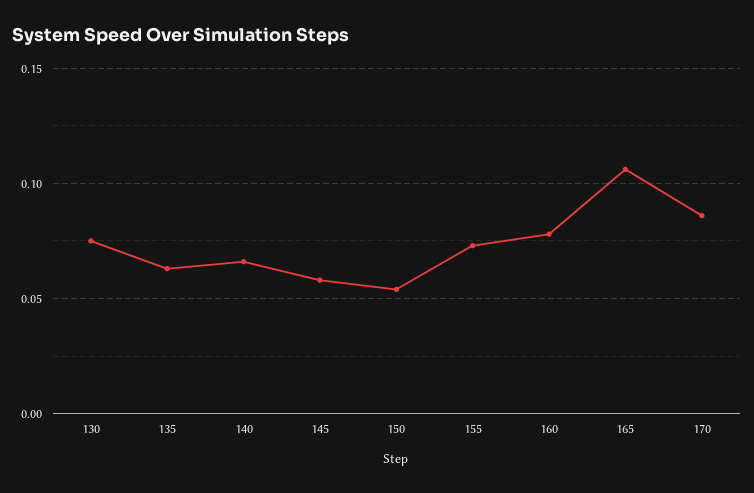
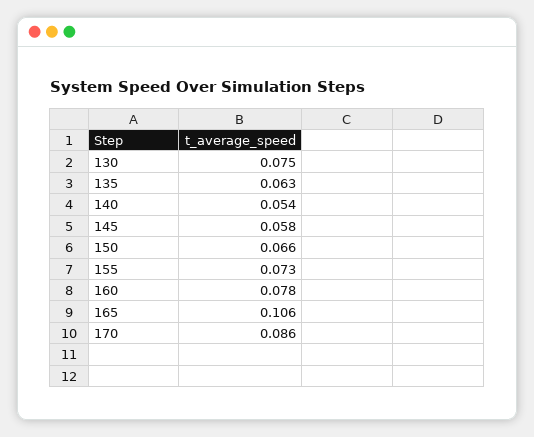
140: 0.065 -> 0.054
150: 0.055 -> 0.066

